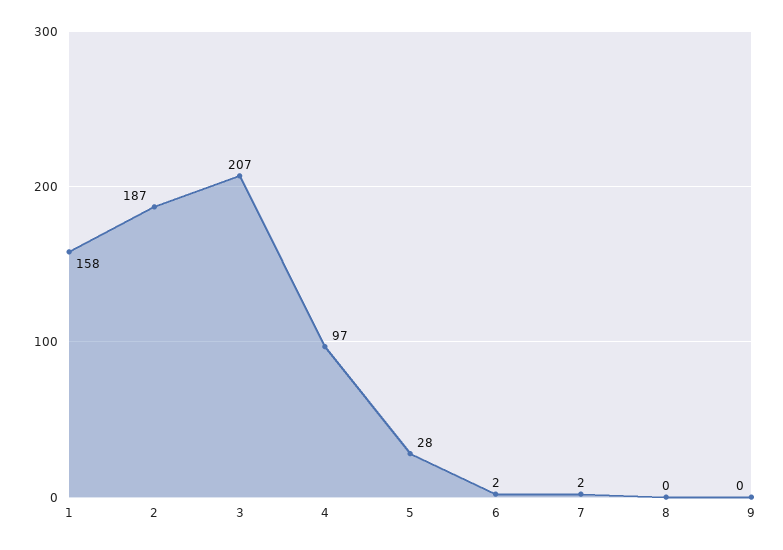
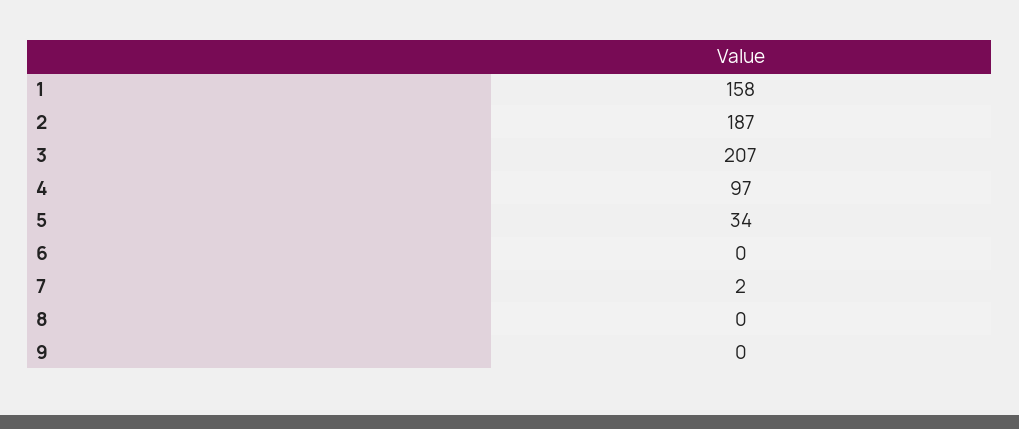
5: 28 -> 34
6: 2 -> 0

